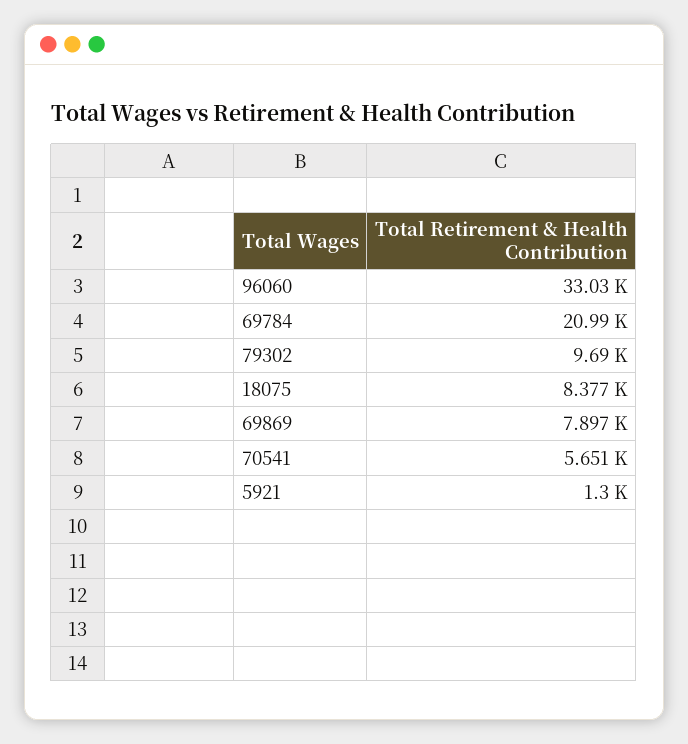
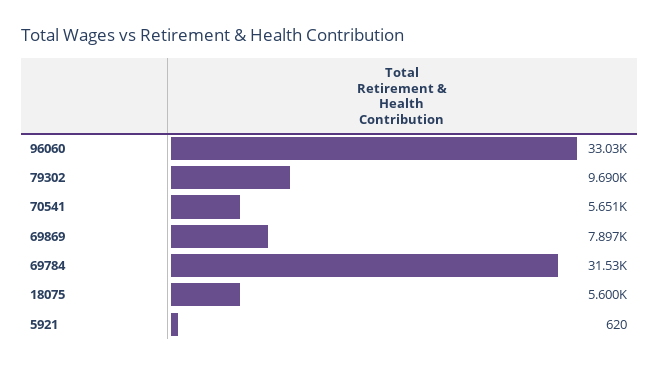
69784: 20990 -> 31530
18075: 8377 -> 5600
5921: 1300 -> 620

